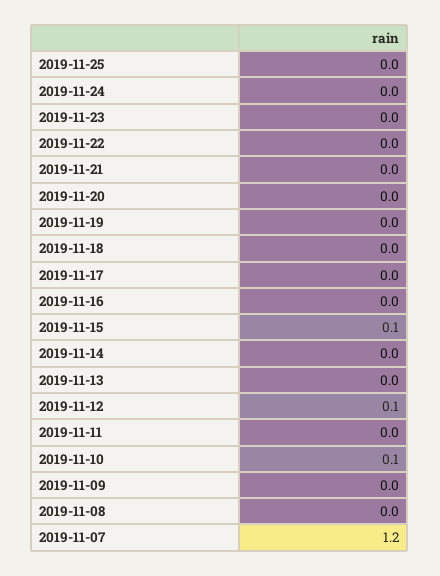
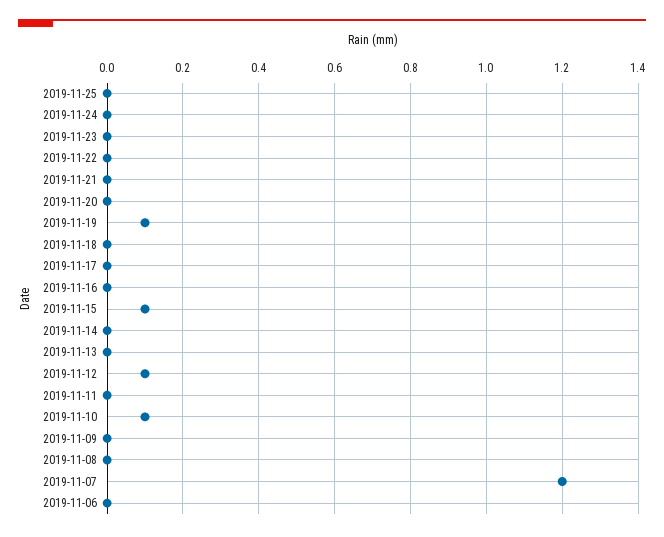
2019-11-19: 0 -> 0.1
2019-11-06: none -> 0

